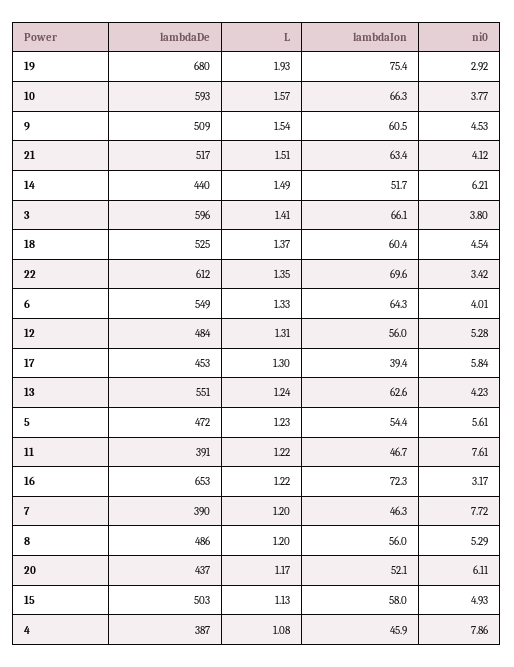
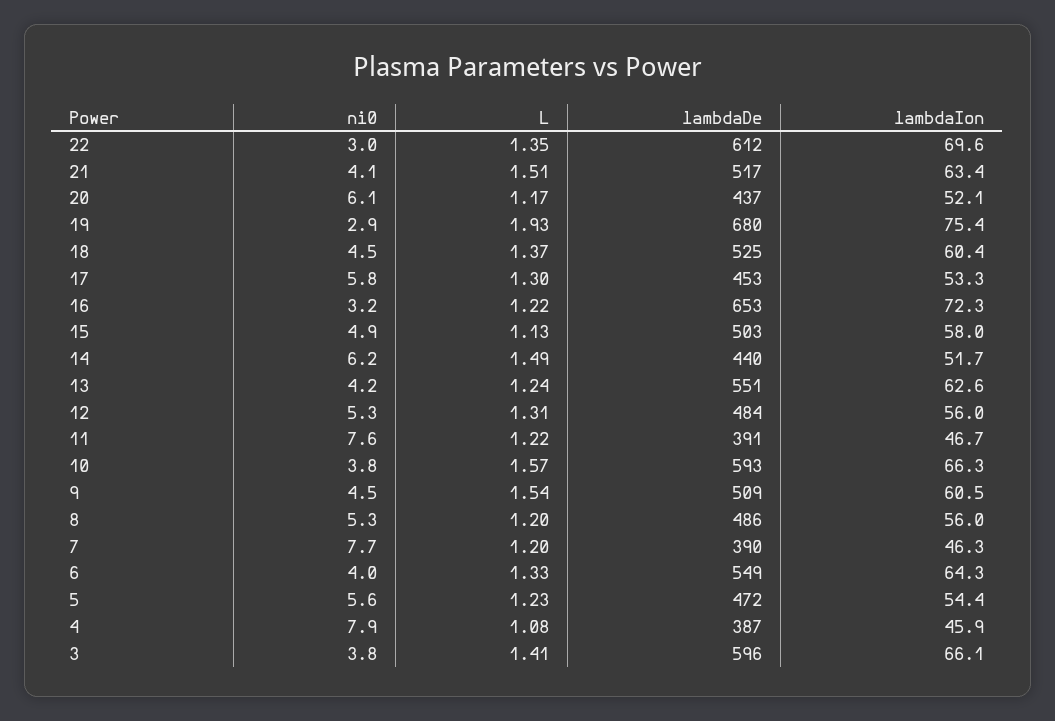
ni0, 22: 3.42 -> 3
lambdaIon, 17: 39.4 -> 53.3

